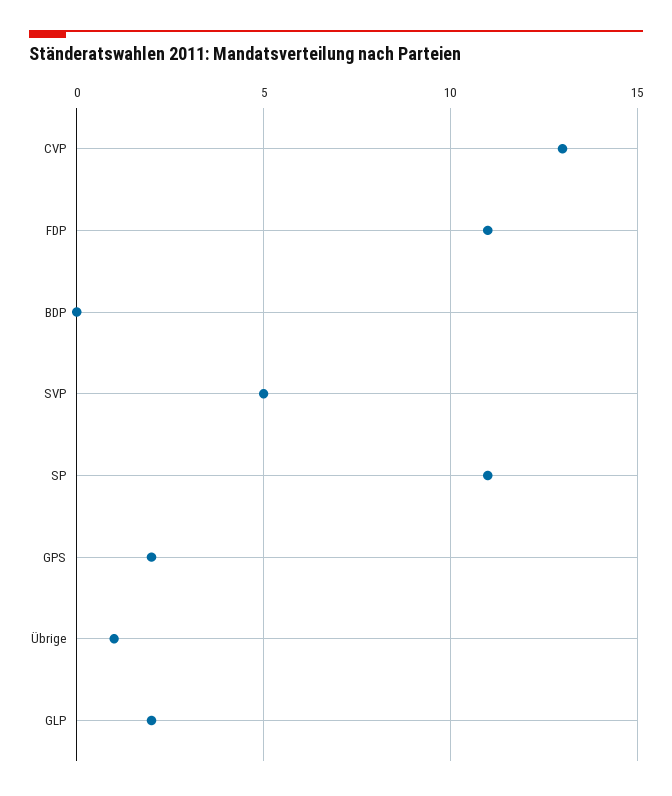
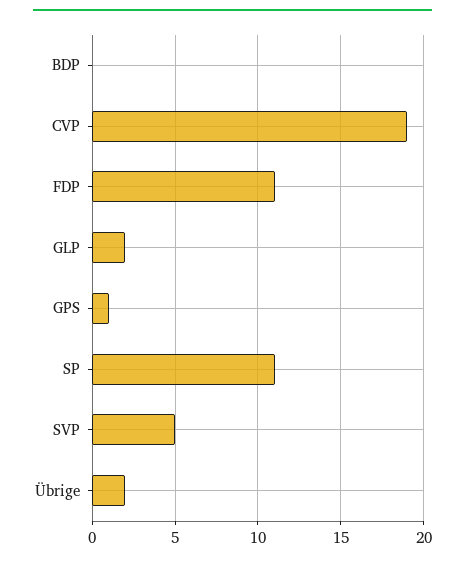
CVP: 13 -> 19
GPS: 2 -> 1
Übrige: 1 -> 2

